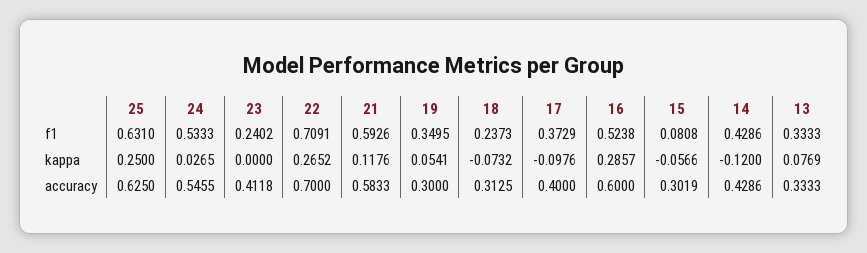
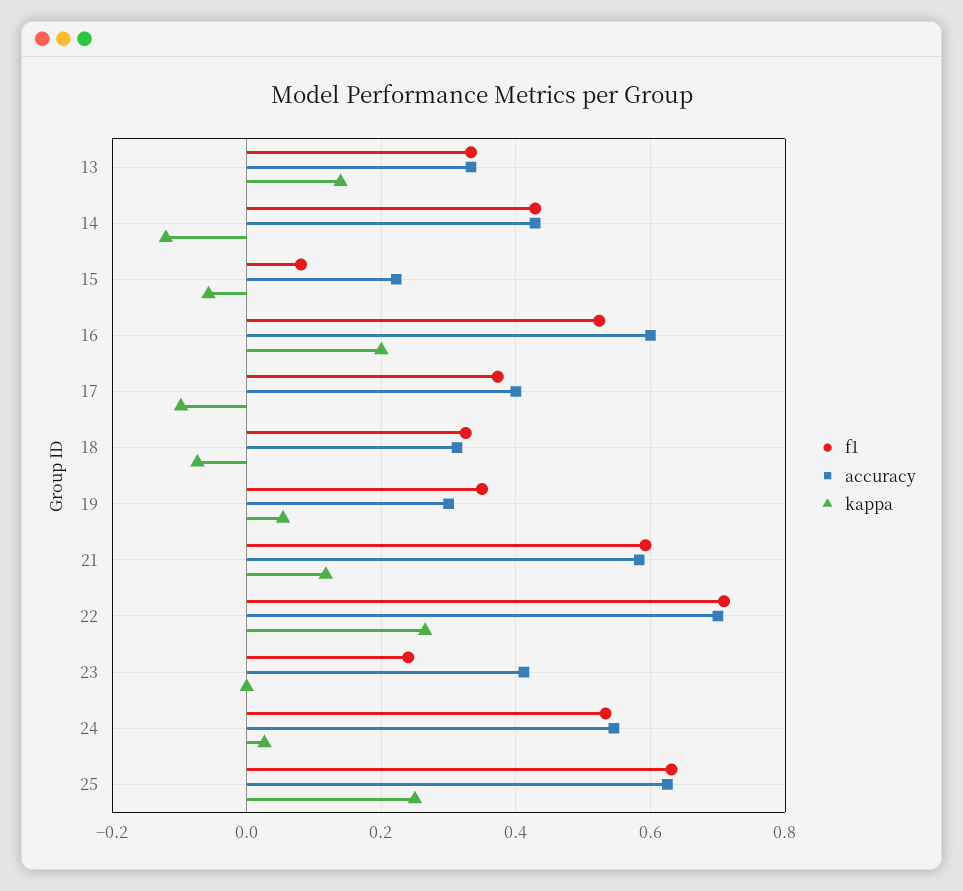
f1, 18: 0.2373 -> 0.32
kappa, 16: 0.2857 -> 0.2
kappa, 13: 0.0769 -> 0.14
accuracy, 15: 0.3019 -> 0.22

